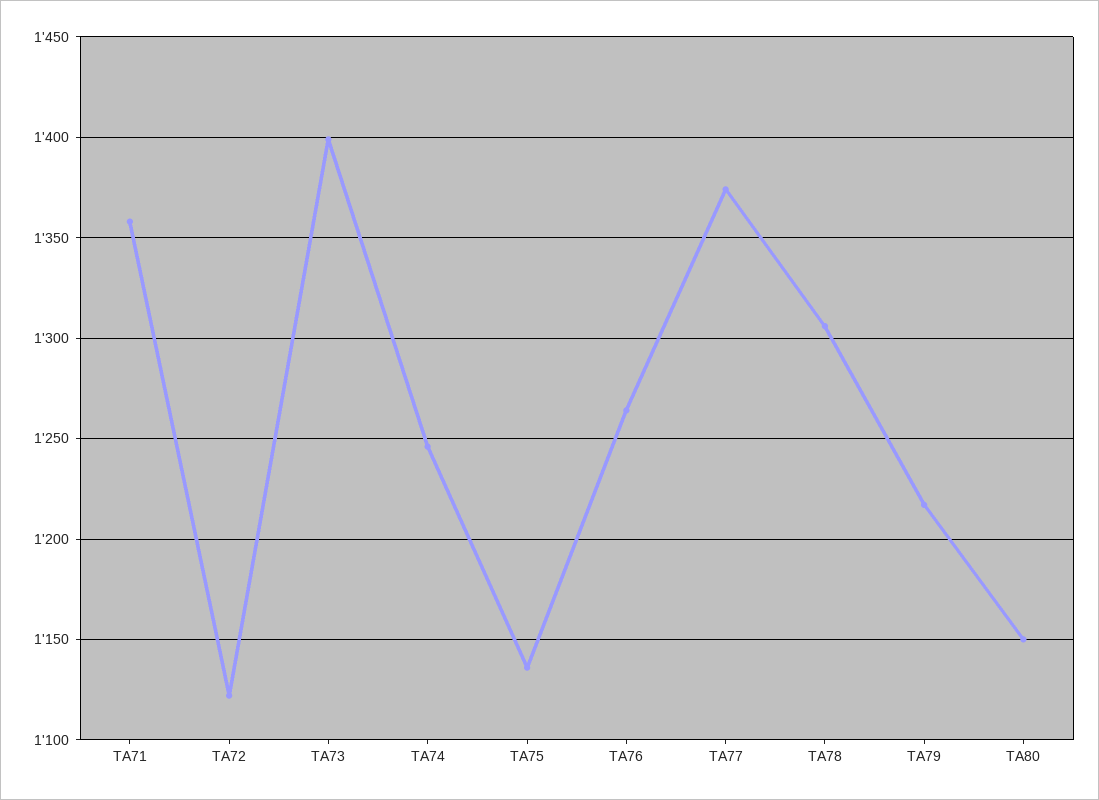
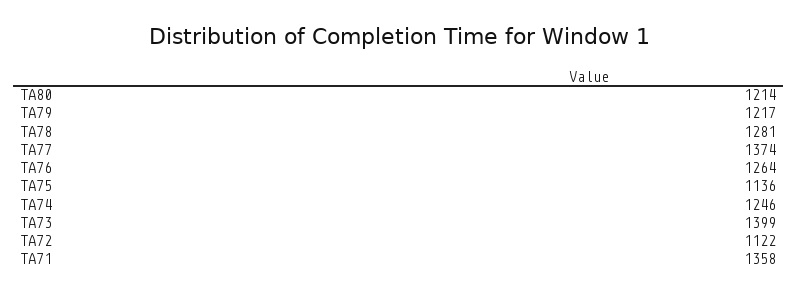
TA78: 1305 -> 1281
TA80: 1150 -> 1214

